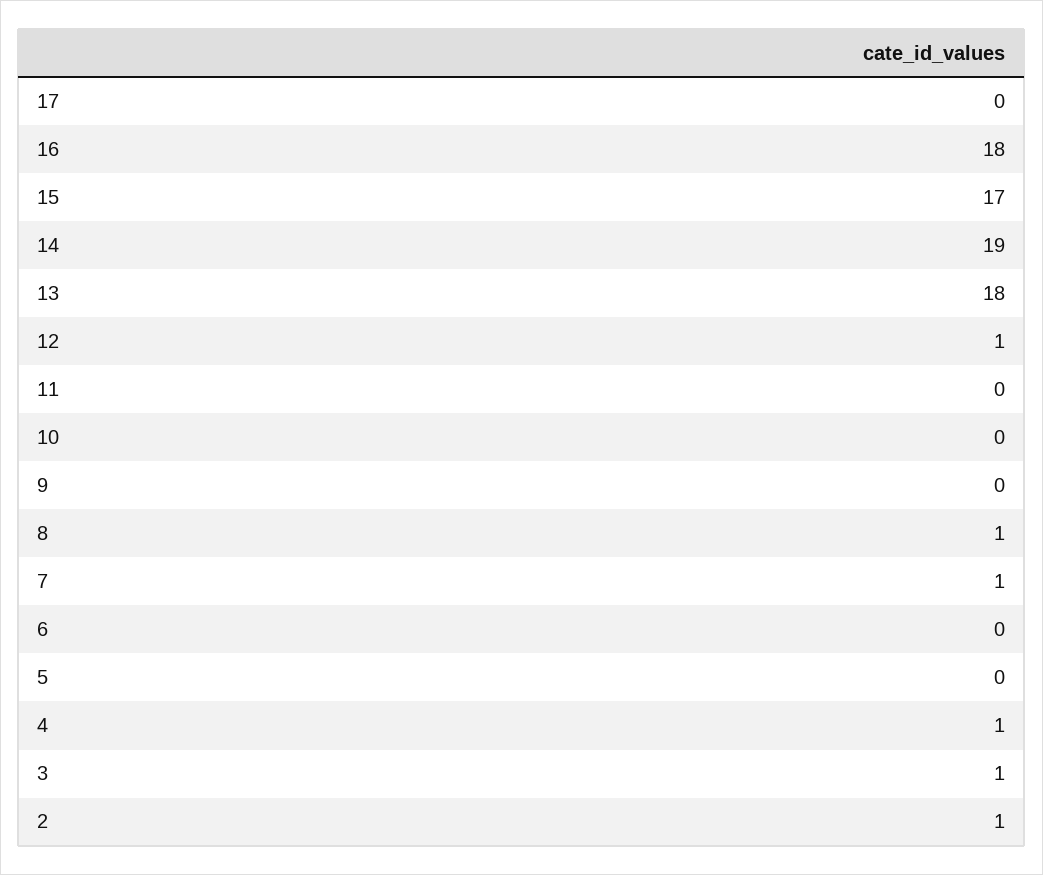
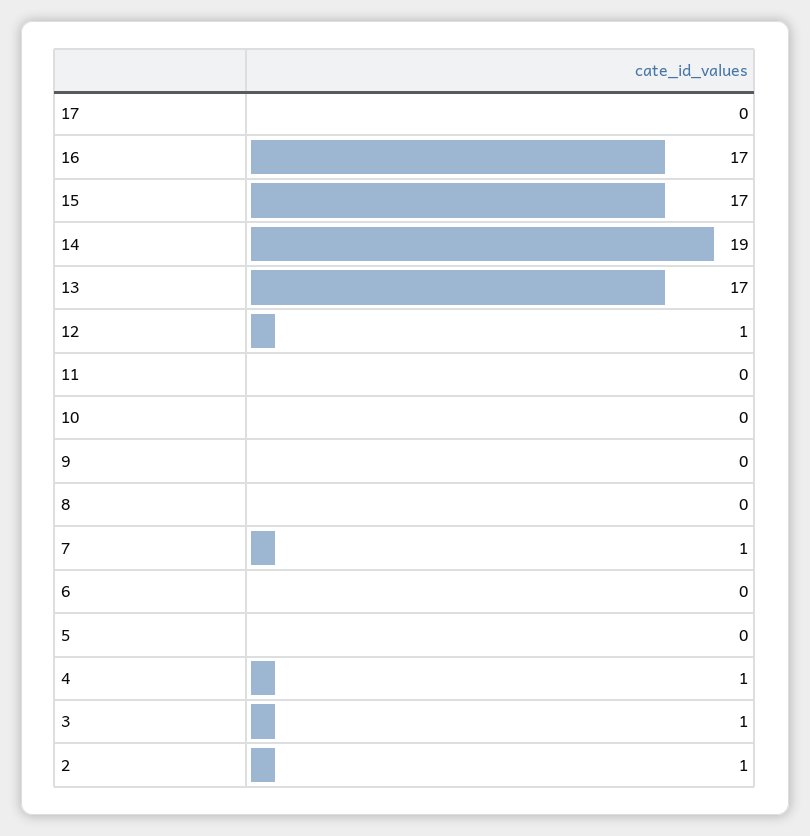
16: 18 -> 17
13: 18 -> 17
8: 1 -> 0

